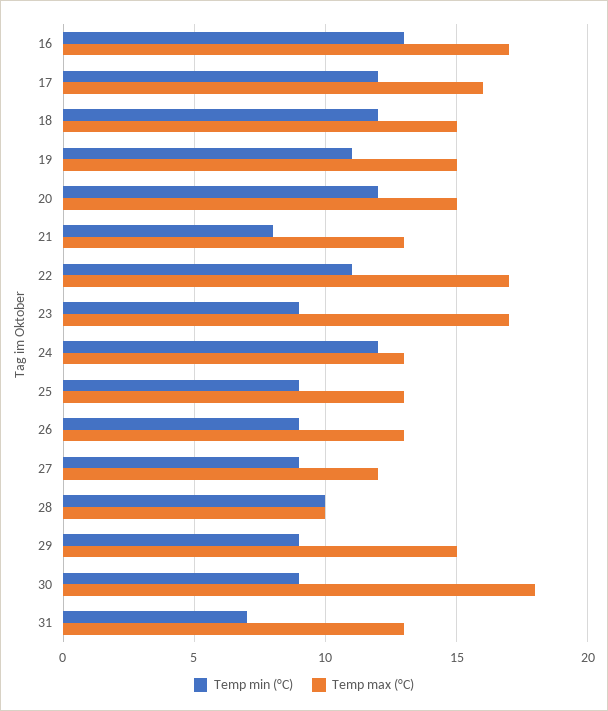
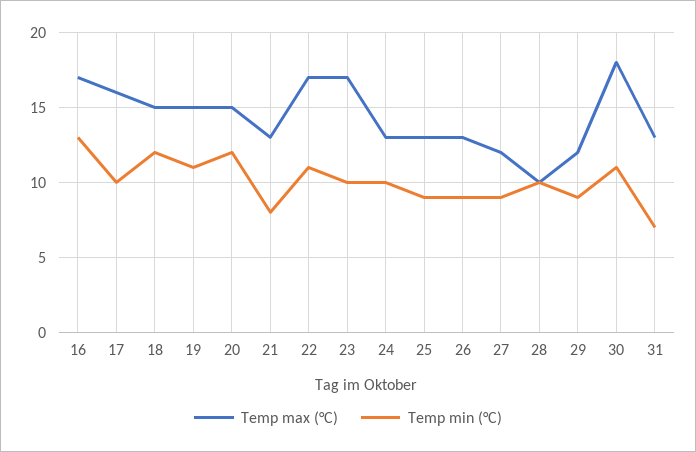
Temp min (°C), 17: 12 -> 10
Temp min (°C), 23: 9 -> 10
Temp min (°C), 24: 12 -> 10
Temp max (°C), 29: 15 -> 12
Temp min (°C), 30: 9 -> 11

